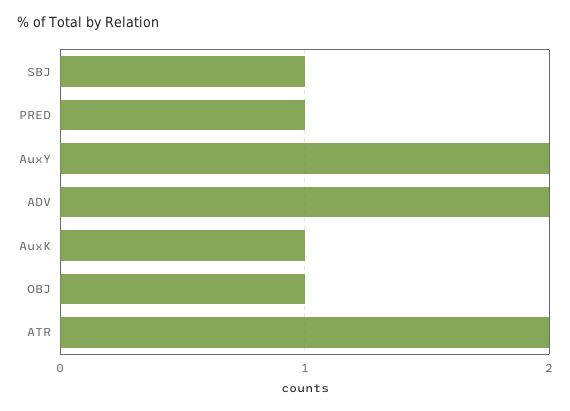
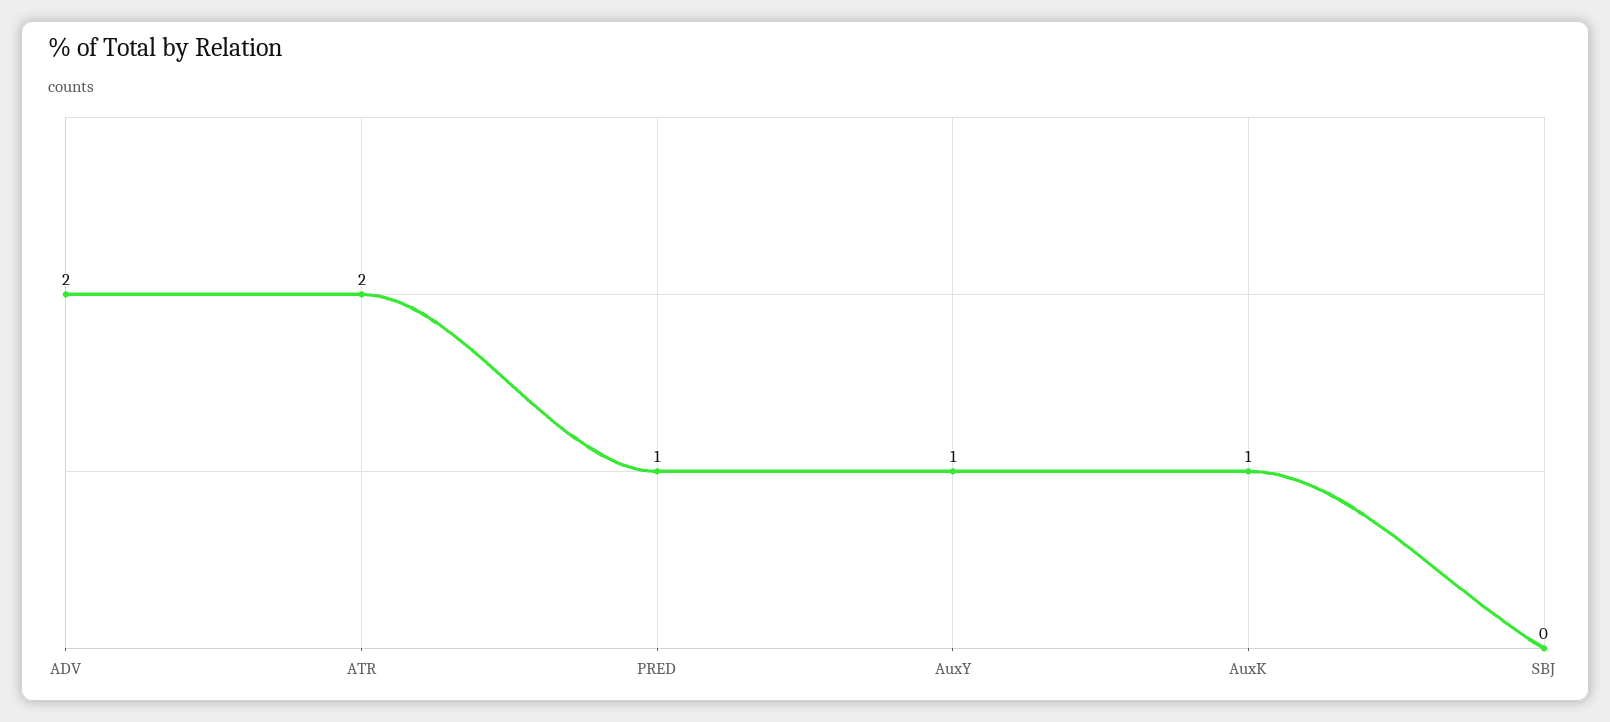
SBJ: 1 -> 0
AuxY: 2 -> 1
OBJ: 1 -> none

